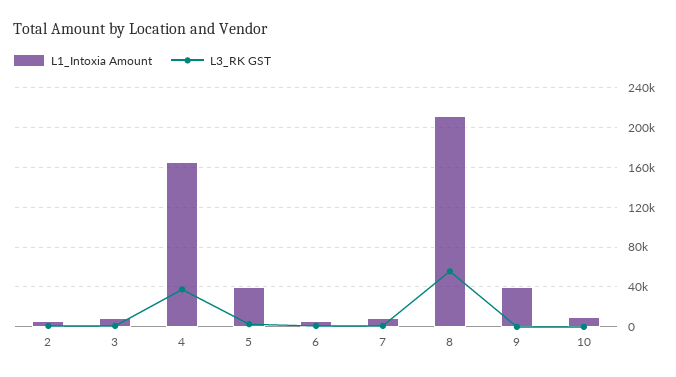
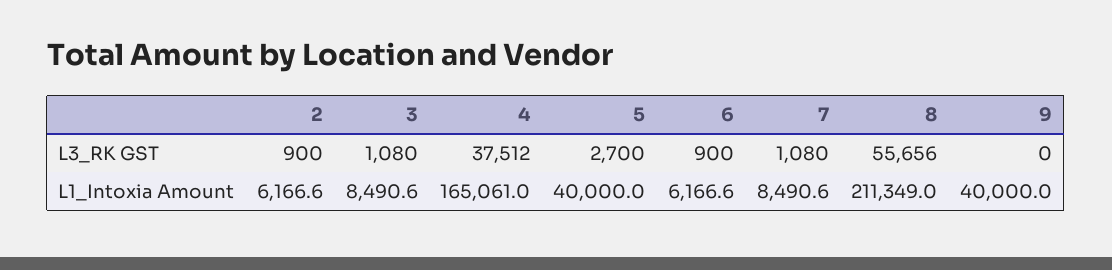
L1_Intoxia Amount, 10: 10000 -> none
L3_RK GST, 10: 0 -> none

